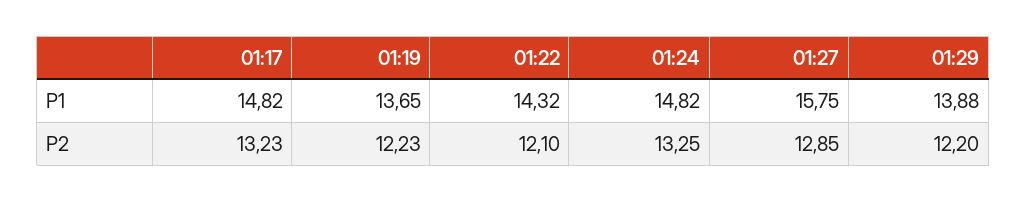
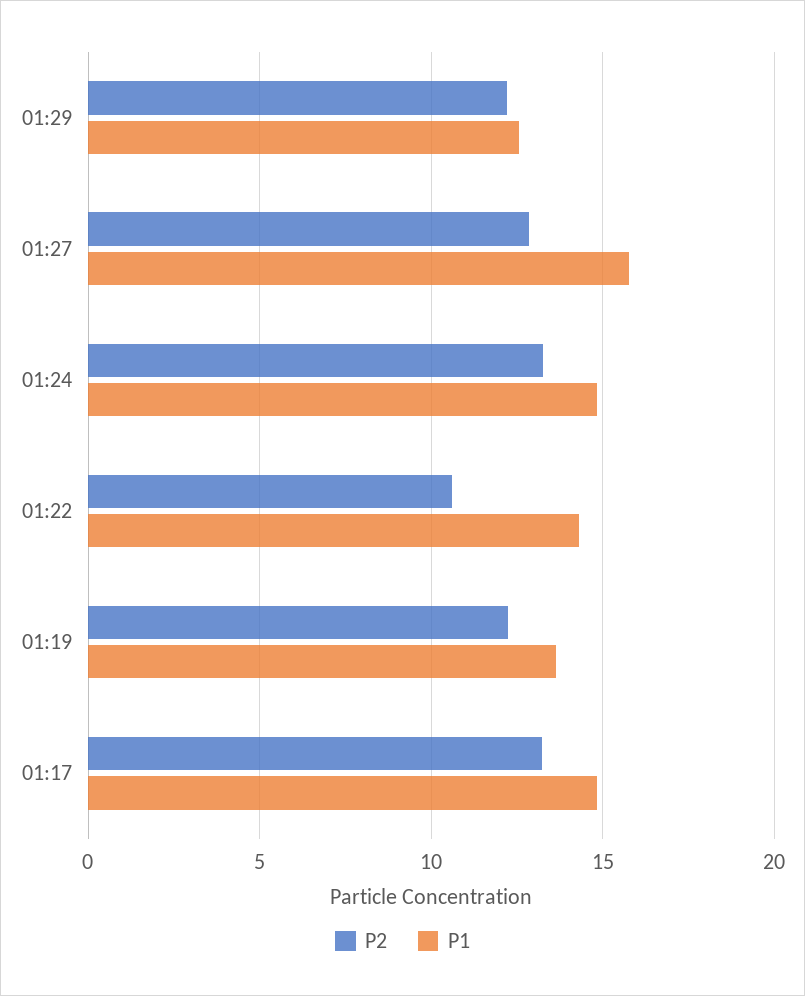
P1, 01:29: 13.88 -> 12.5
P2, 01:22: 12.1 -> 10.5

